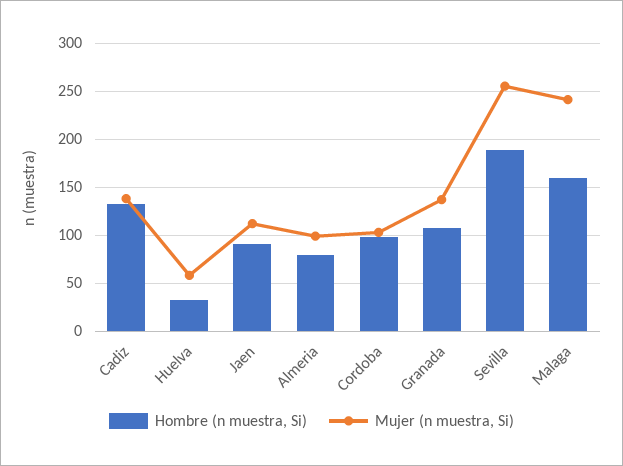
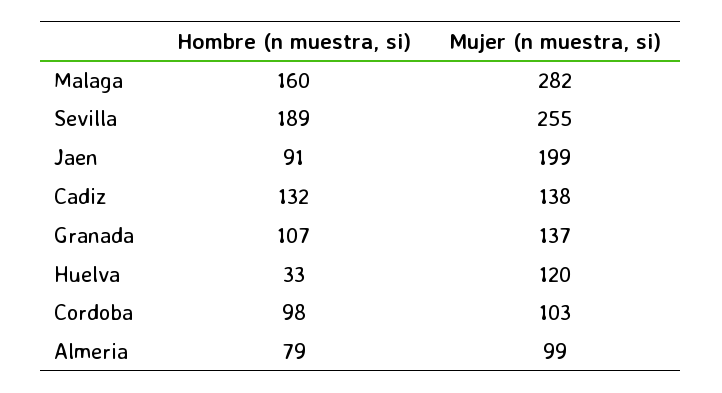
Mujer (n muestra, Si), Huelva: 60 -> 120
Mujer (n muestra, Si), Jaen: 110 -> 199
Mujer (n muestra, Si), Malaga: 240 -> 282

